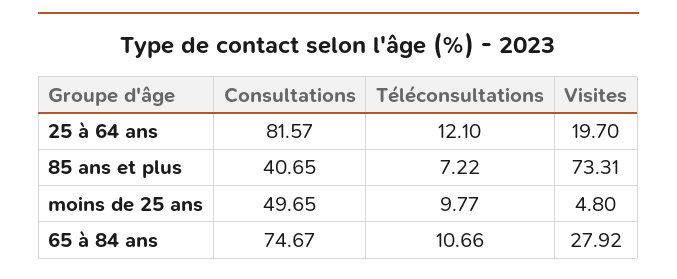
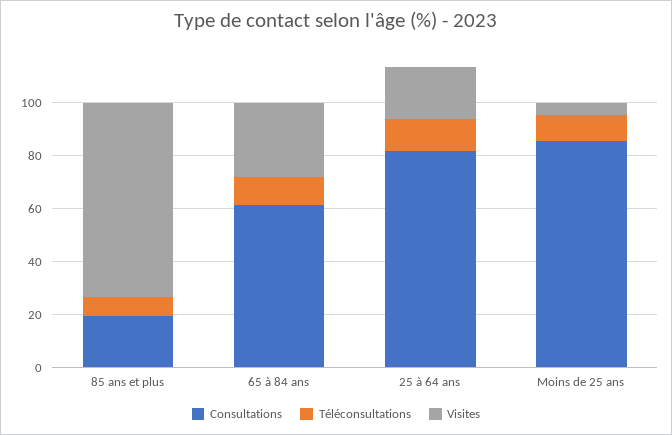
Consultations, 85 ans et plus: 40.65 -> 20
Consultations, moins de 25 ans: 49.65 -> 85
Consultations, 65 à 84 ans: 74.67 -> 60

